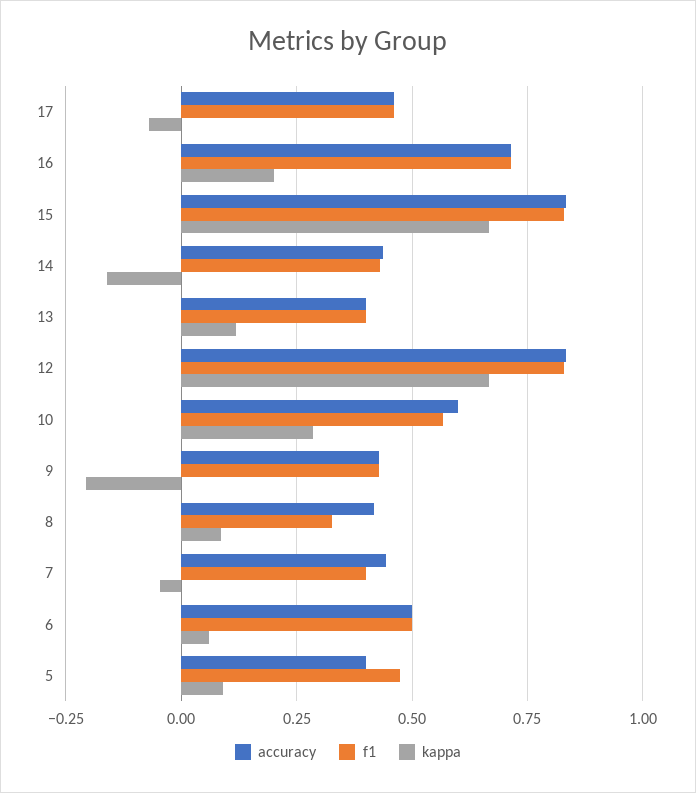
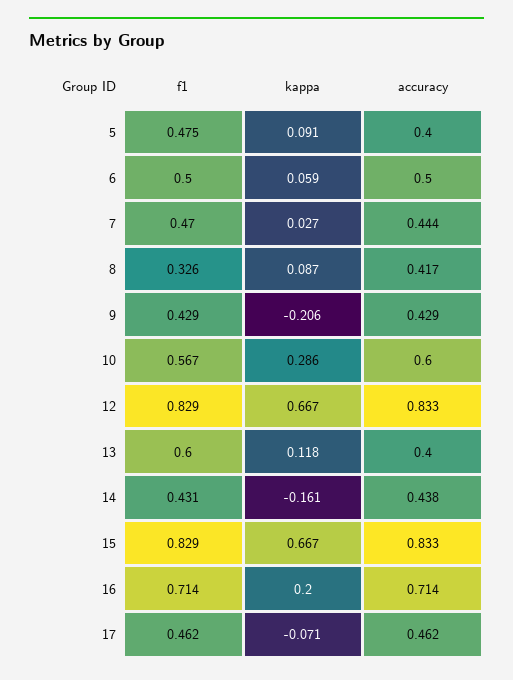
f1, 13: 0.4 -> 0.6
f1, 7: 0.4 -> 0.47
kappa, 7: -0.05 -> 0.027

